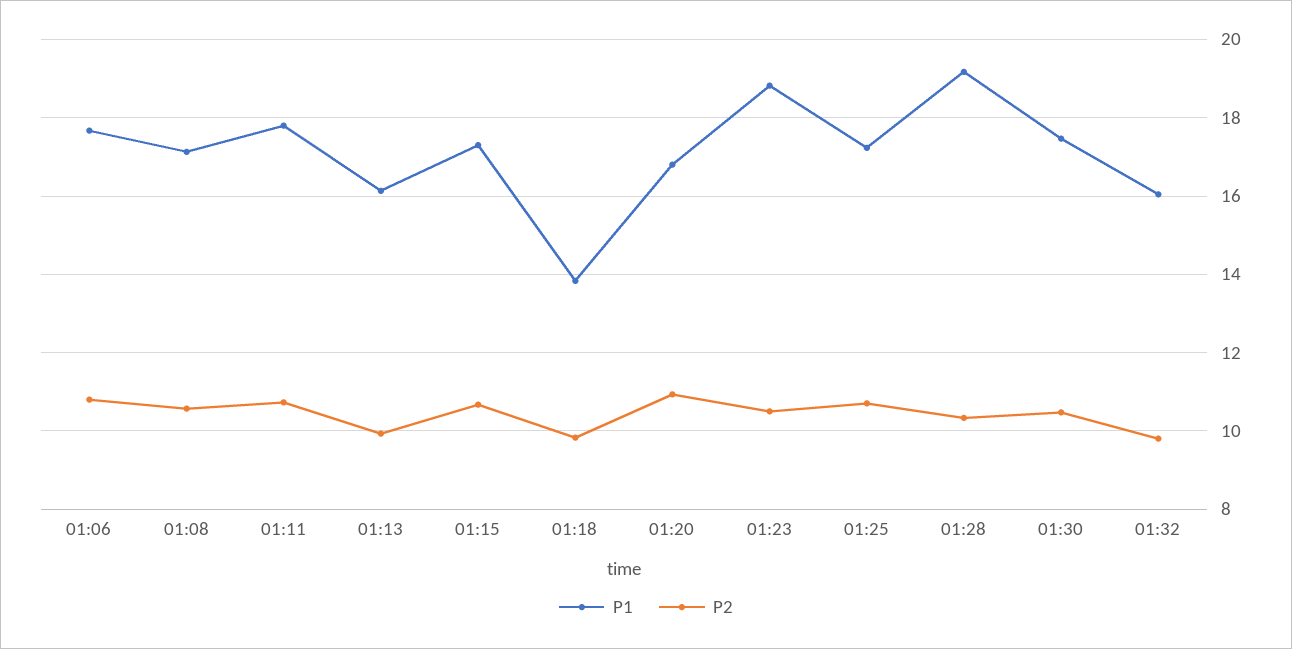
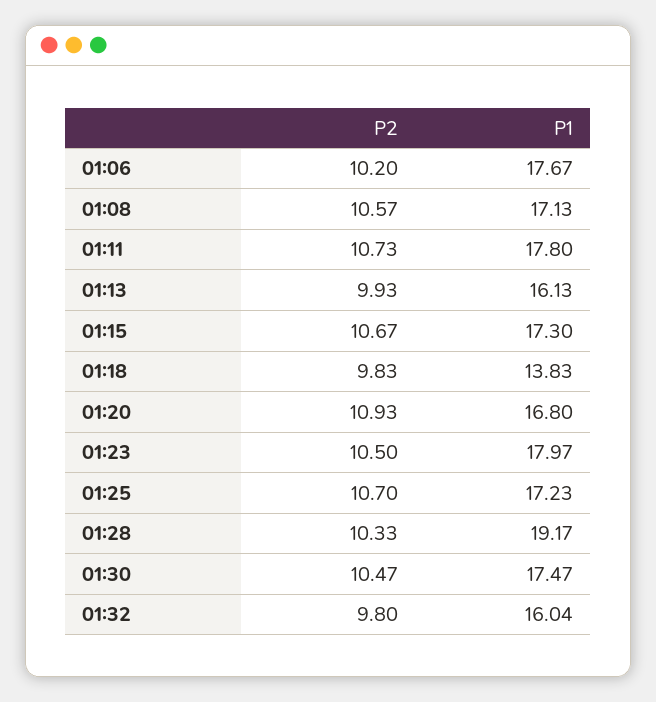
P2, 01:06: 10.8 -> 10.2
P1, 01:23: 18.8 -> 17.97

